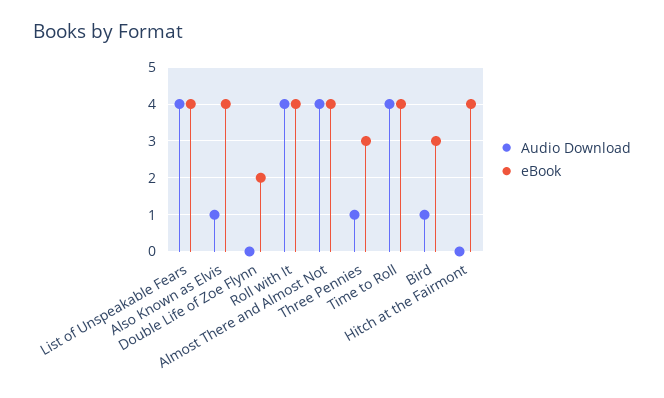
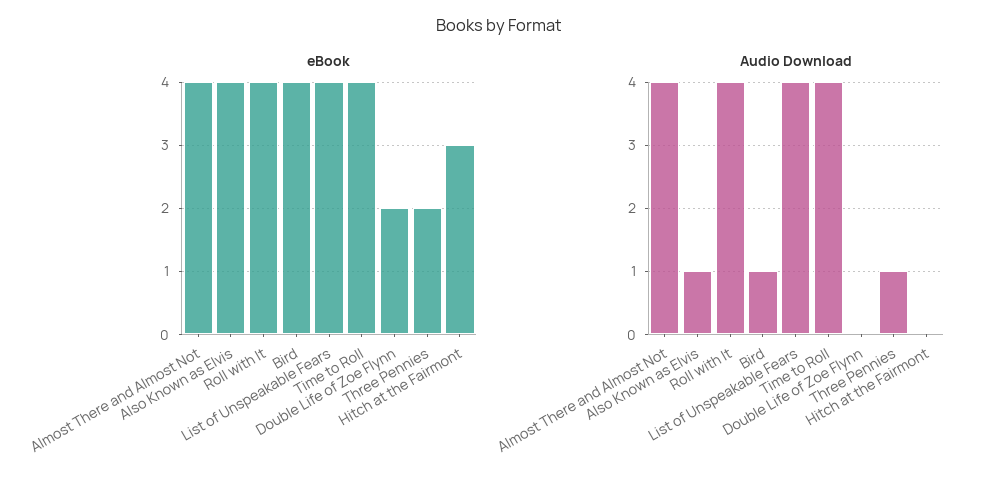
eBook, Three Pennies: 3 -> 2
eBook, Bird: 3 -> 4
eBook, Hitch at the Fairmont: 4 -> 3

